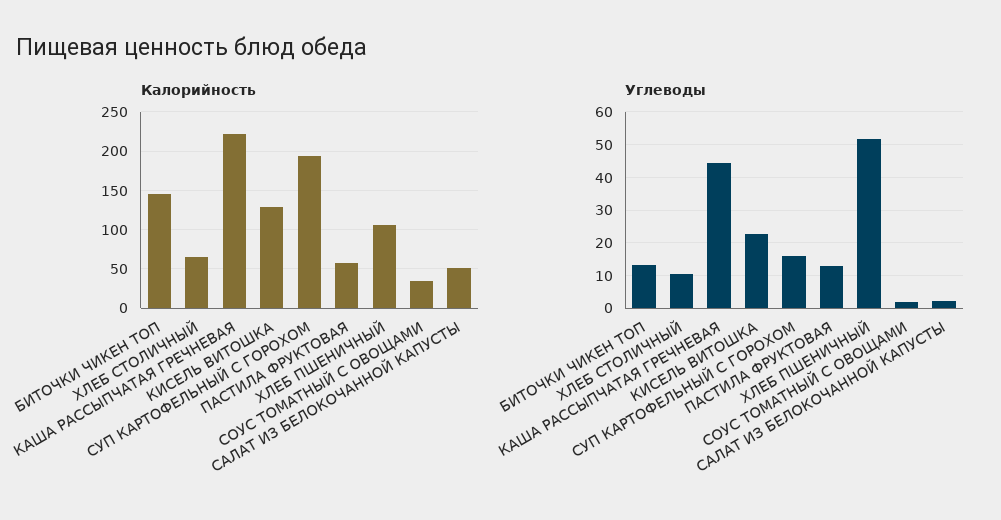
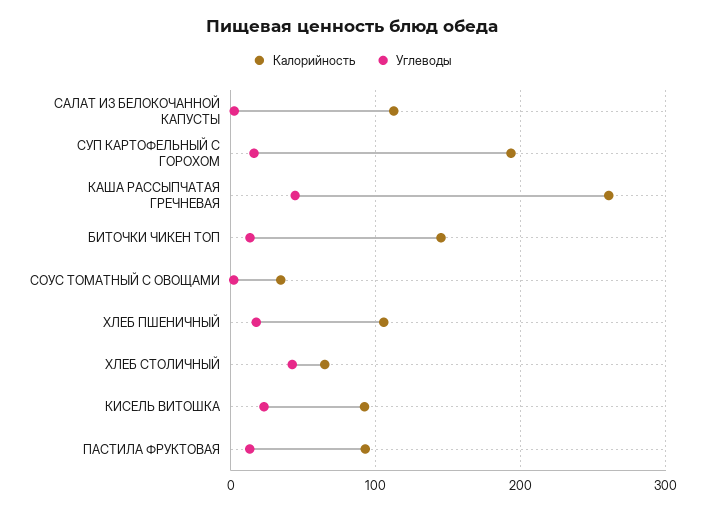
Калорийность, КАША РАССЫПЧАТАЯ ГРЕЧНЕВАЯ: 220 -> 260
Калорийность, КИСЕЛЬ ВИТОШКА: 130 -> 90
Калорийность, ПАСТИЛА ФРУКТОВАЯ: 60 -> 90
Калорийность, САЛАТ ИЗ БЕЛОКОЧАННОЙ КАПУСТЫ: 50 -> 110
Углеводы, ХЛЕБ СТОЛИЧНЫЙ: 10 -> 40
Углеводы, ХЛЕБ ПШЕНИЧНЫЙ: 52 -> 20

